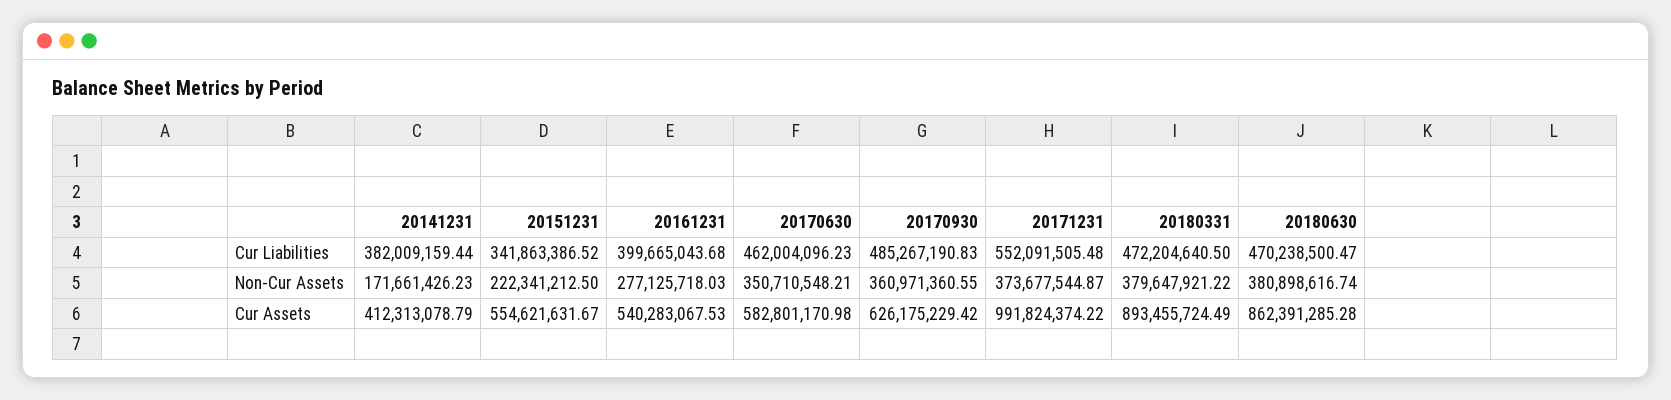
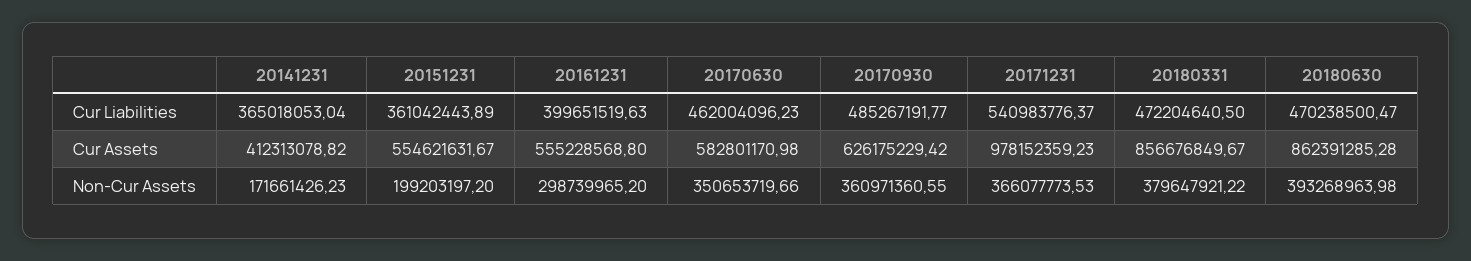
20141231, Cur Liabilities: 382009159.44 -> 365018053.04
20151231, Cur Liabilities: 341863386.52 -> 361042443.89
20161231, Cur Liabilities: 399665043.68 -> 399651519.63
20170930, Cur Liabilities: 485267190.83 -> 485267191.77
20171231, Cur Liabilities: 552091505.48 -> 540983776.37
20151231, Non-Cur Assets: 222341212.5 -> 199203197.2
20161231, Non-Cur Assets: 277125718.03 -> 298739965.2
20170630, Non-Cur Assets: 350710548.21 -> 350653719.66
20171231, Non-Cur Assets: 373677544.87 -> 366077773.53
20180630, Non-Cur Assets: 380898616.74 -> 393268963.98
20141231, Cur Assets: 412313078.79 -> 412313078.82
20161231, Cur Assets: 540283067.53 -> 555228568.8
20171231, Cur Assets: 991824374.22 -> 978152359.23
20180331, Cur Assets: 893455724.49 -> 856676849.67

